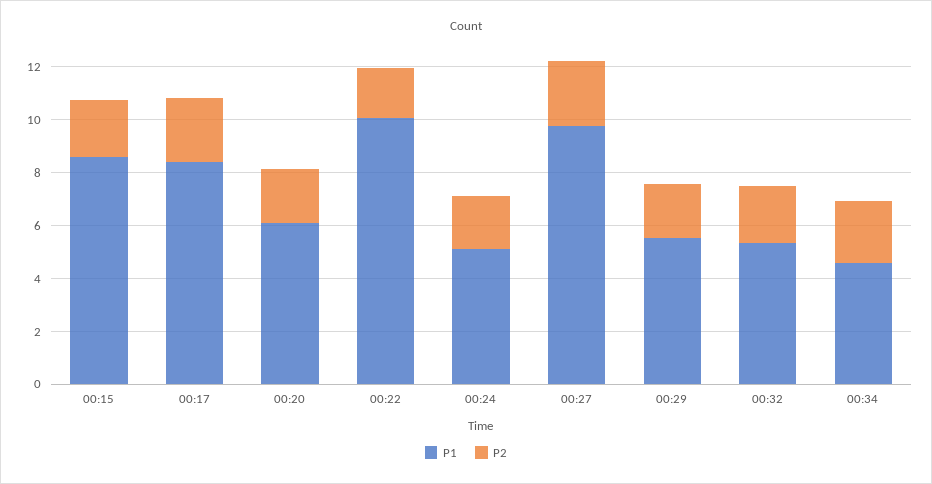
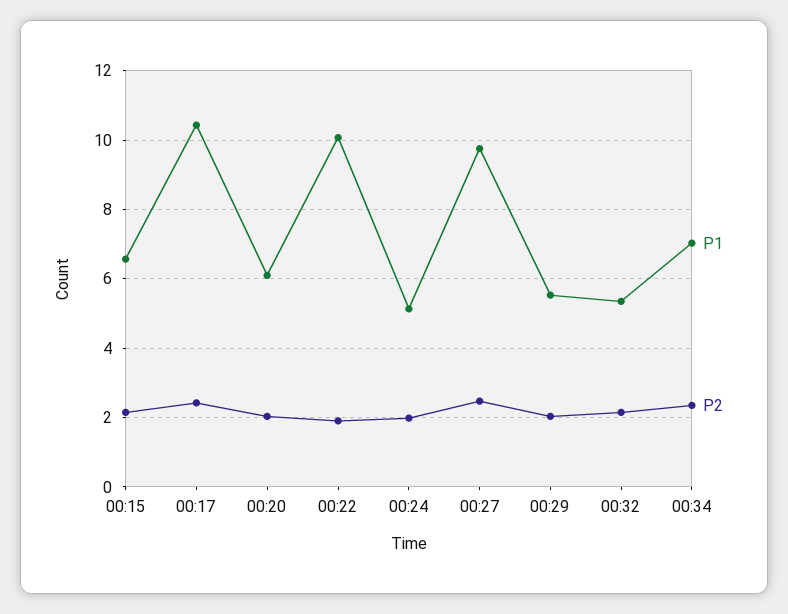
P1, 00:15: 8.5 -> 6.6
P1, 00:17: 8.5 -> 10.4
P1, 00:34: 4.5 -> 7

